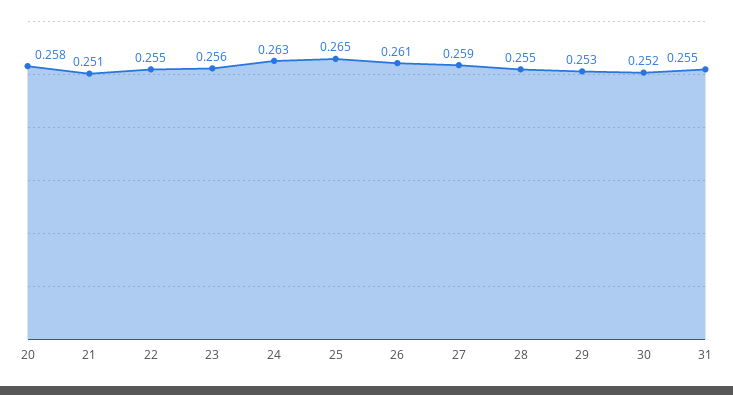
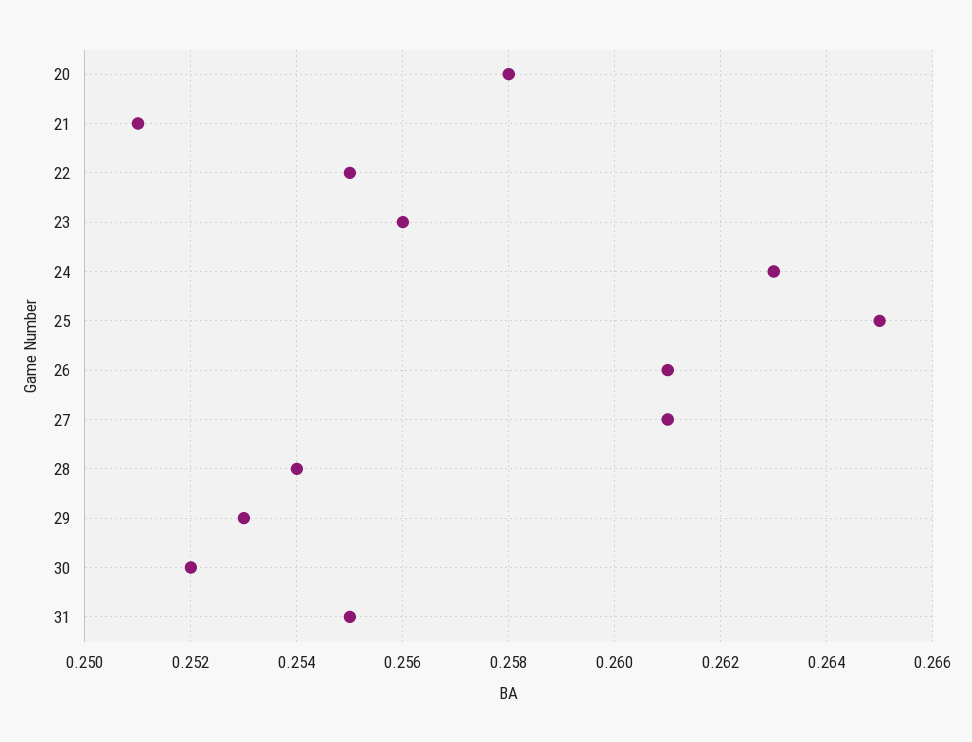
27: 0.259 -> 0.261
28: 0.255 -> 0.254

